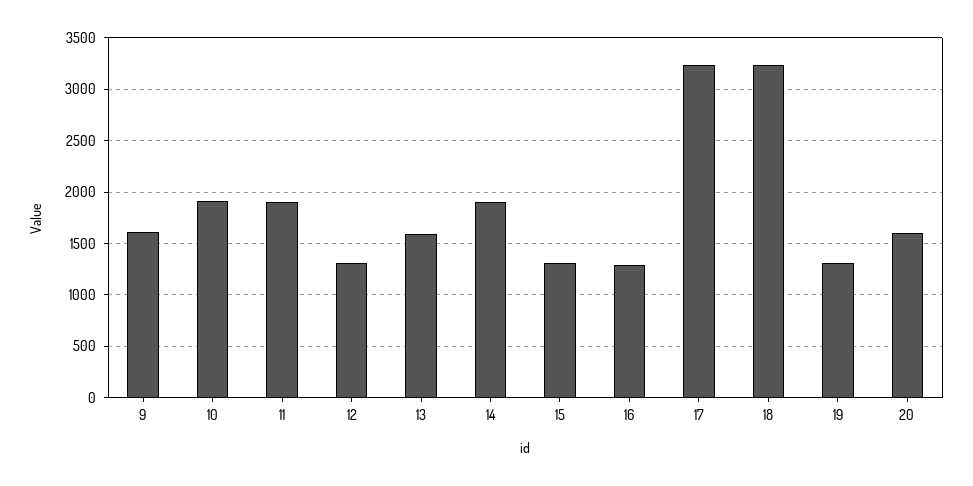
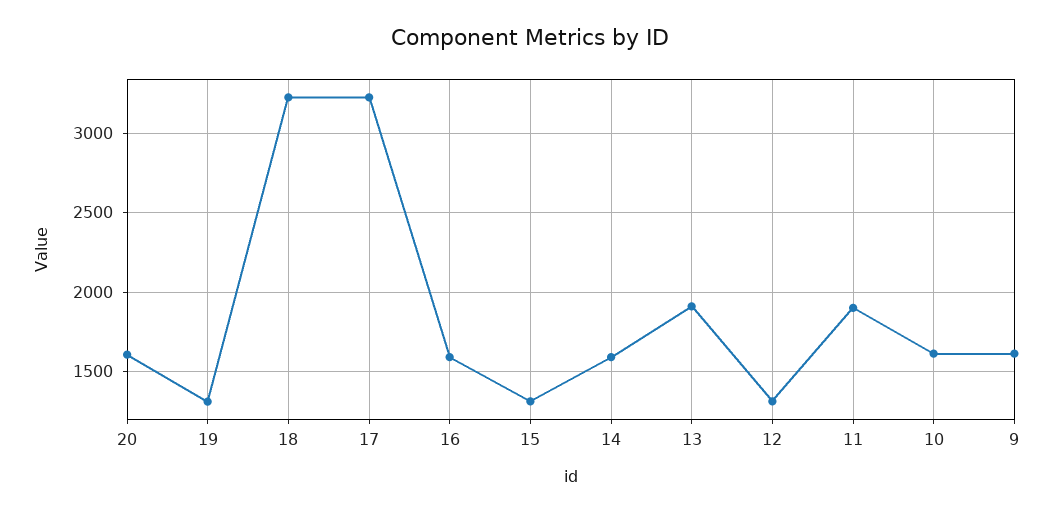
10: 1900 -> 1600
13: 1600 -> 1900
14: 1900 -> 1600
16: 1300 -> 1600

